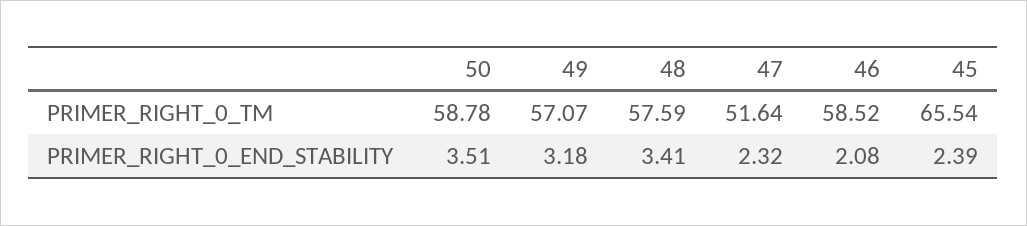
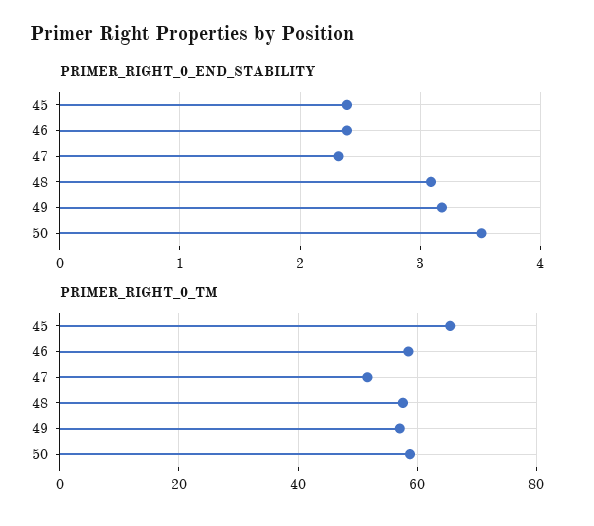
PRIMER_RIGHT_0_END_STABILITY, 48: 3.41 -> 3.1
PRIMER_RIGHT_0_END_STABILITY, 46: 2.08 -> 2.4

